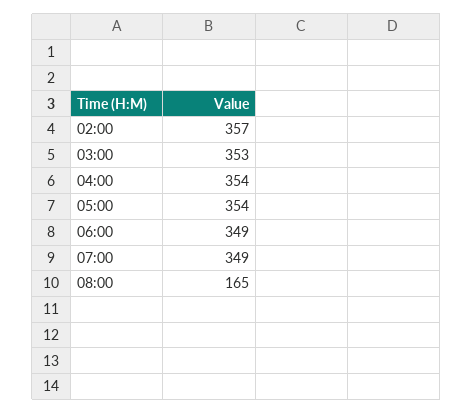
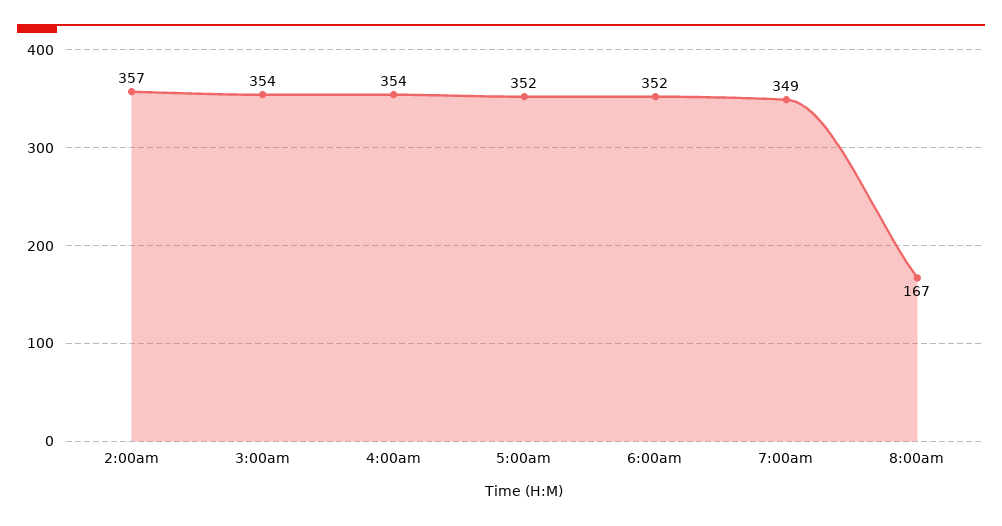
03:00: 353 -> 354
05:00: 354 -> 352
06:00: 349 -> 352
08:00: 165 -> 167

